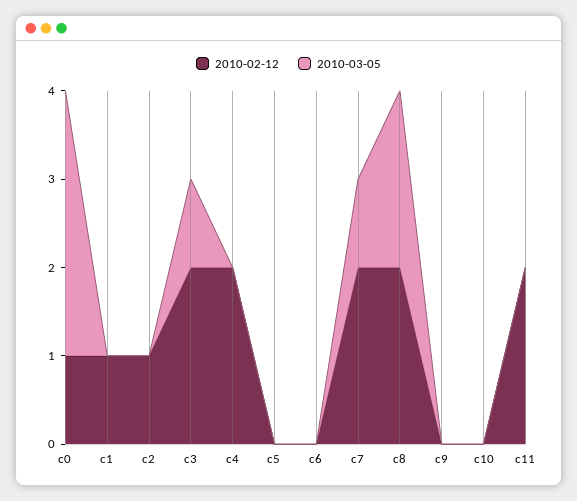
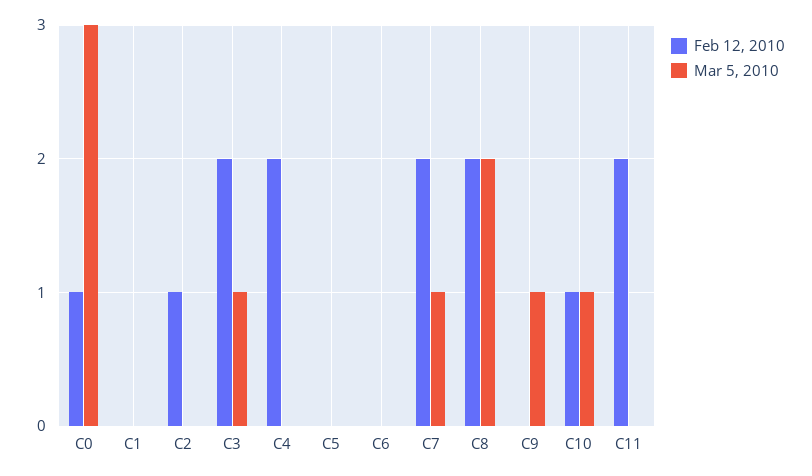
2010-02-12, c1: 1 -> 0
2010-03-05, c9: 0 -> 1
2010-02-12, c10: 0 -> 1
2010-03-05, c10: 0 -> 1

